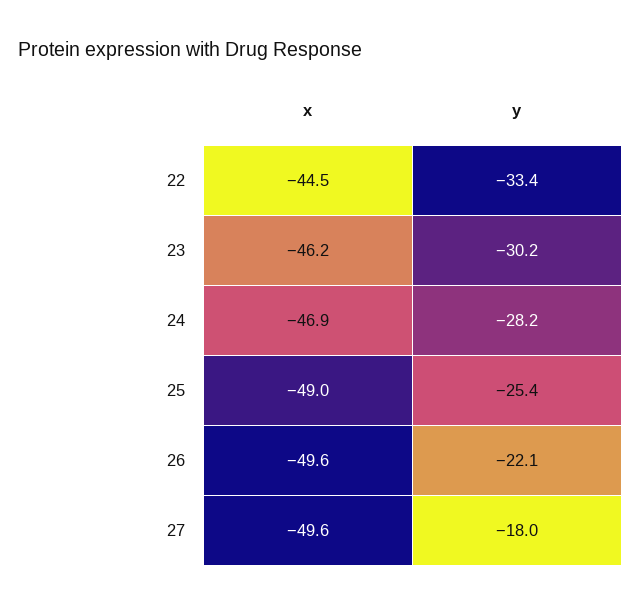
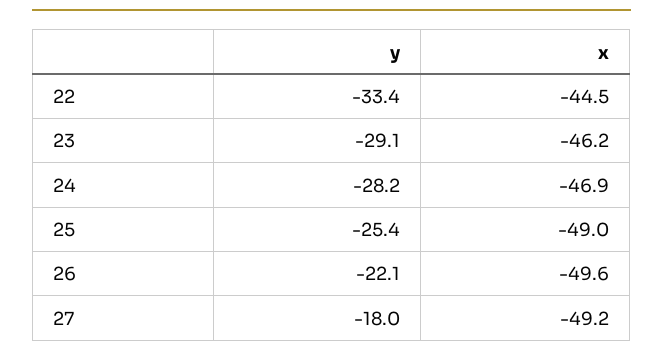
y, 23: -30.2 -> -29.1
x, 27: -49.6 -> -49.2

